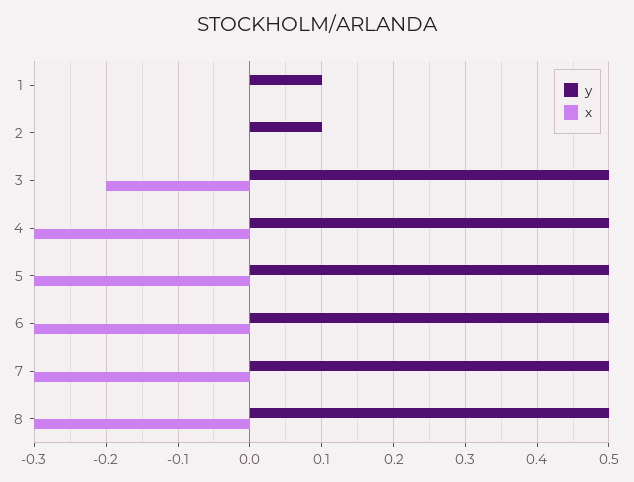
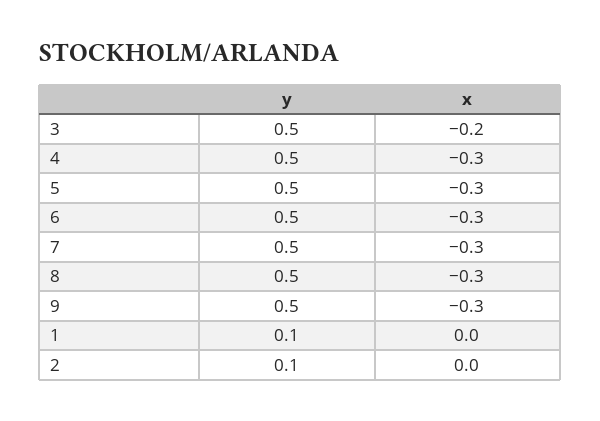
y, 9: none -> 0.5
x, 9: none -> -0.3

